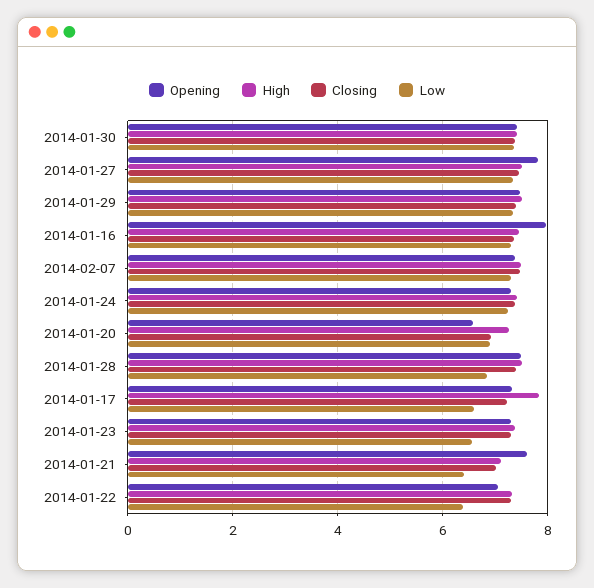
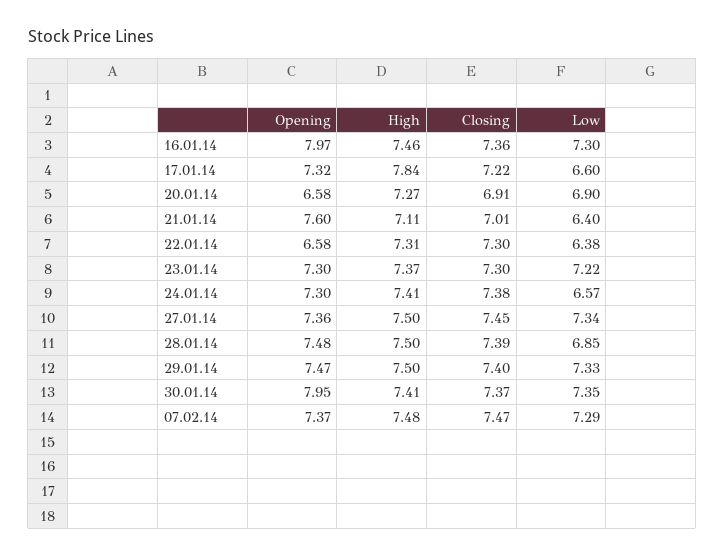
Opening, 2014-01-30: 7.4 -> 7.95
Opening, 2014-01-27: 7.8 -> 7.36
Low, 2014-01-24: 7.2 -> 6.57
Low, 2014-01-23: 6.6 -> 7.22
Opening, 2014-01-22: 7 -> 6.58

